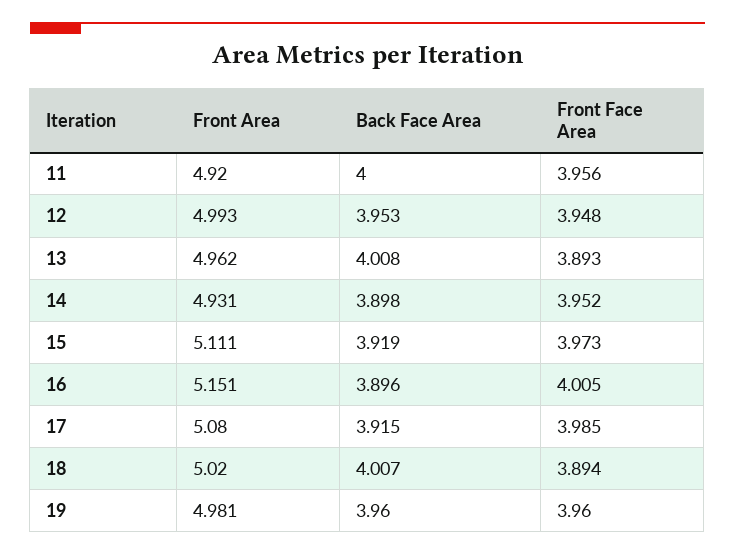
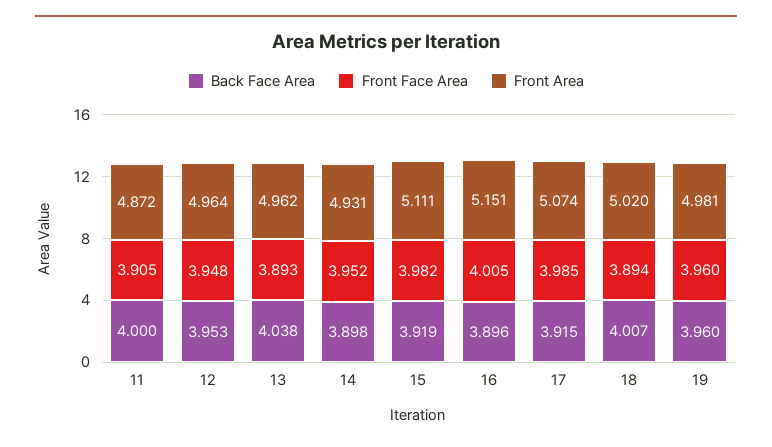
Front Area, 11: 4.92 -> 4.872
Front Face Area, 11: 3.956 -> 3.905
Front Area, 12: 4.993 -> 4.964
Back Face Area, 13: 4.008 -> 4.038
Front Face Area, 15: 3.973 -> 3.982
Front Area, 17: 5.08 -> 5.074

